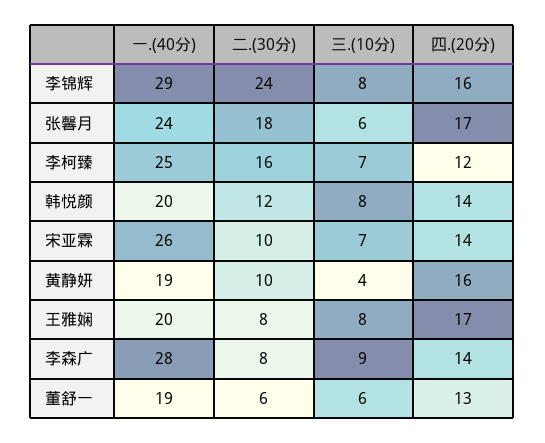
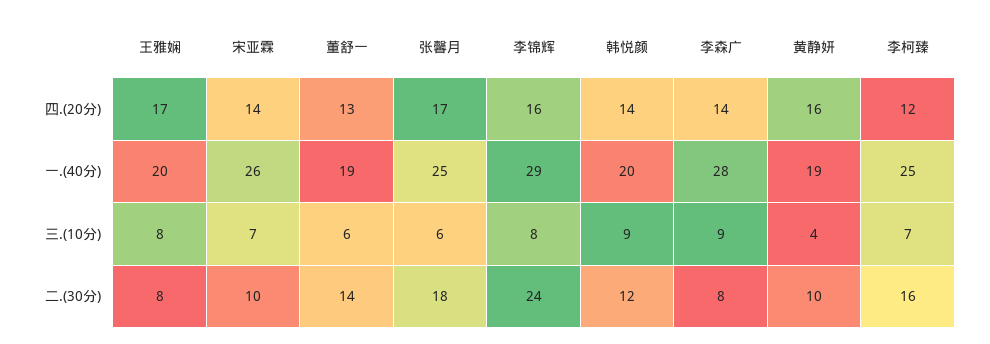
一.(40分), 张馨月: 24 -> 25
三.(10分), 韩悦颜: 8 -> 9
二.(30分), 董舒一: 6 -> 14

